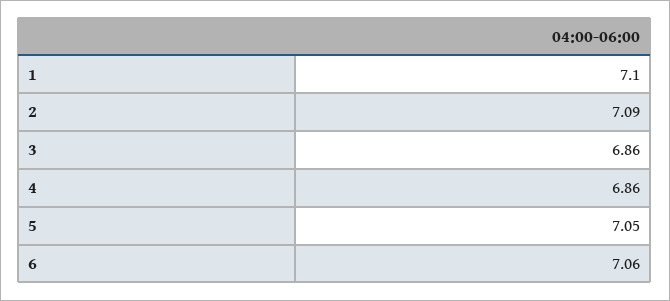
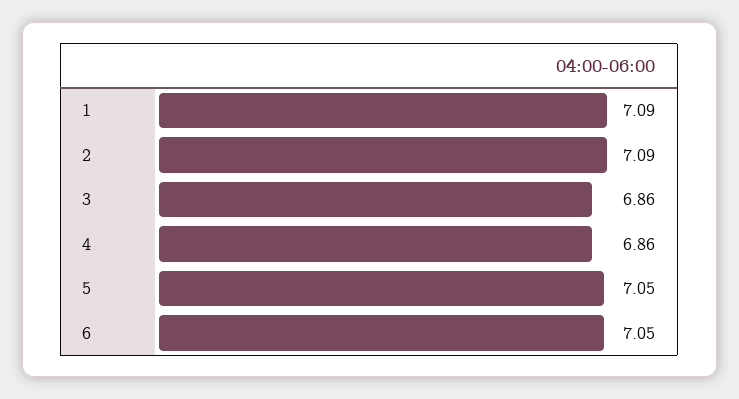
1: 7.1 -> 7.09
6: 7.06 -> 7.05

